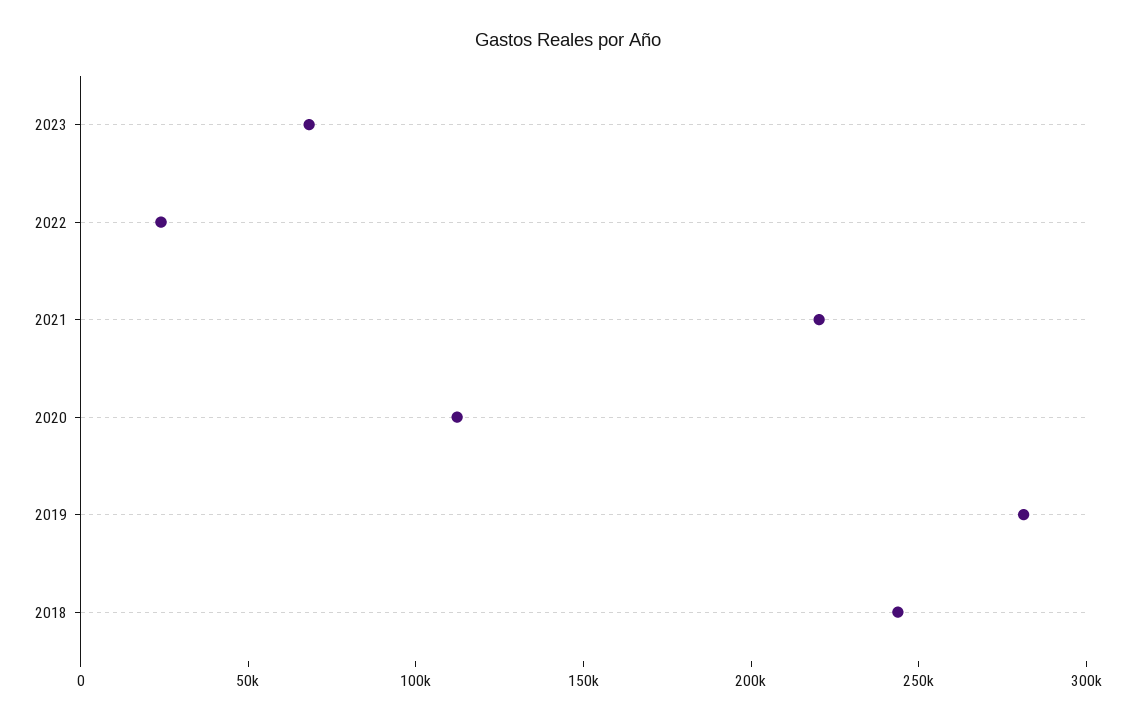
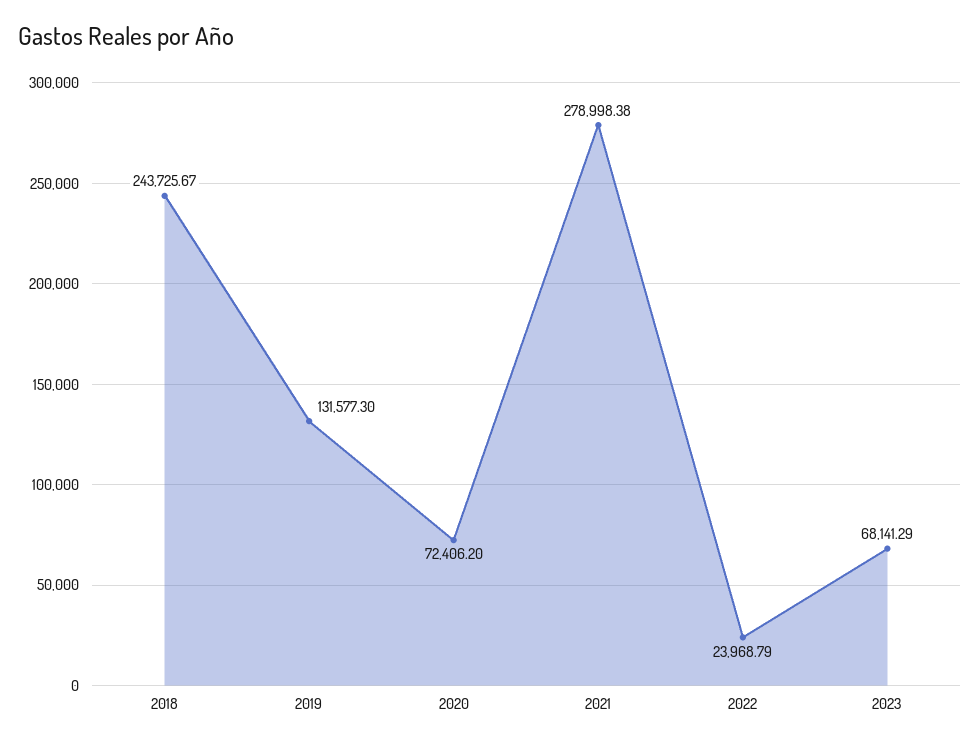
2021: 220000 -> 278998.38
2020: 110000 -> 72406.2
2019: 280000 -> 131577.3

